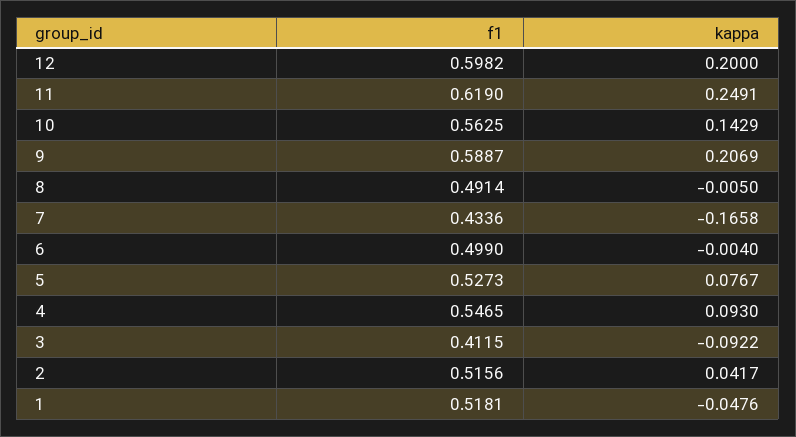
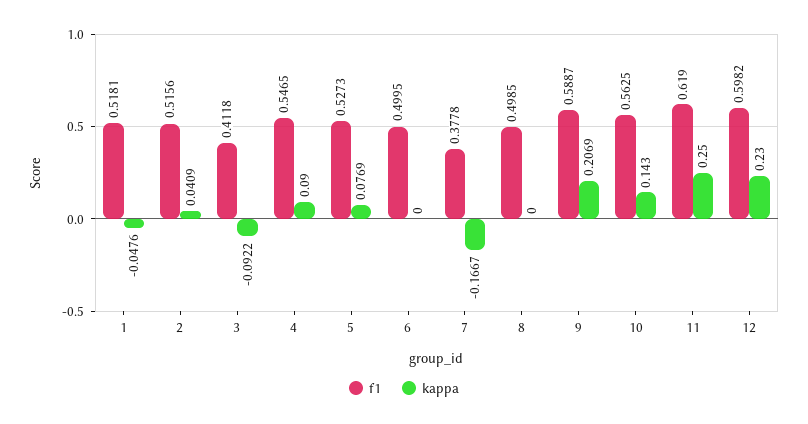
kappa, 12: 0.2 -> 0.23
kappa, 11: 0.2491 -> 0.25
kappa, 10: 0.1429 -> 0.143
f1, 8: 0.4914 -> 0.4985
kappa, 8: -0.005 -> 0
f1, 7: 0.4336 -> 0.3778
kappa, 7: -0.1658 -> -0.1667
f1, 6: 0.499 -> 0.4995
kappa, 6: -0.004 -> 0
kappa, 5: 0.0767 -> 0.0769
kappa, 4: 0.093 -> 0.09
f1, 3: 0.4115 -> 0.4118
kappa, 2: 0.0417 -> 0.0409

